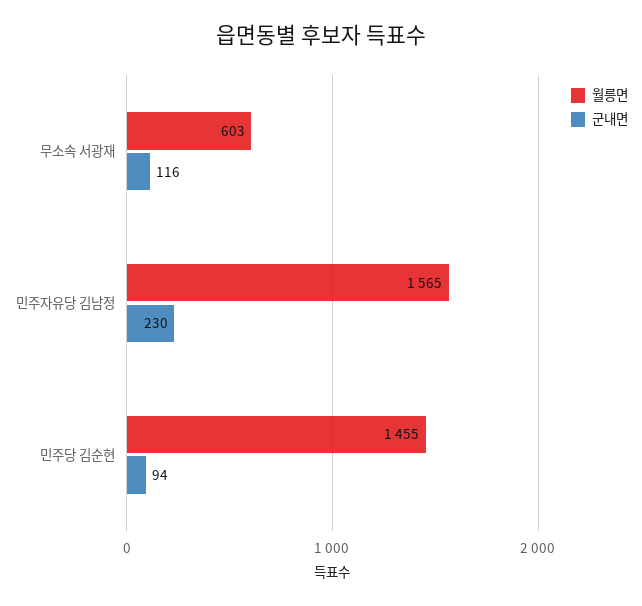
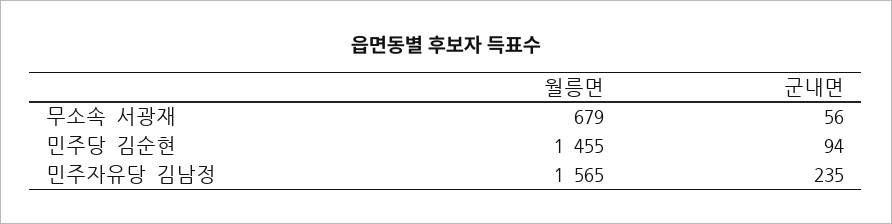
월릉면, 무소속 서광재: 603 -> 679
군내면, 무소속 서광재: 116 -> 56
군내면, 민주자유당 김남정: 230 -> 235

